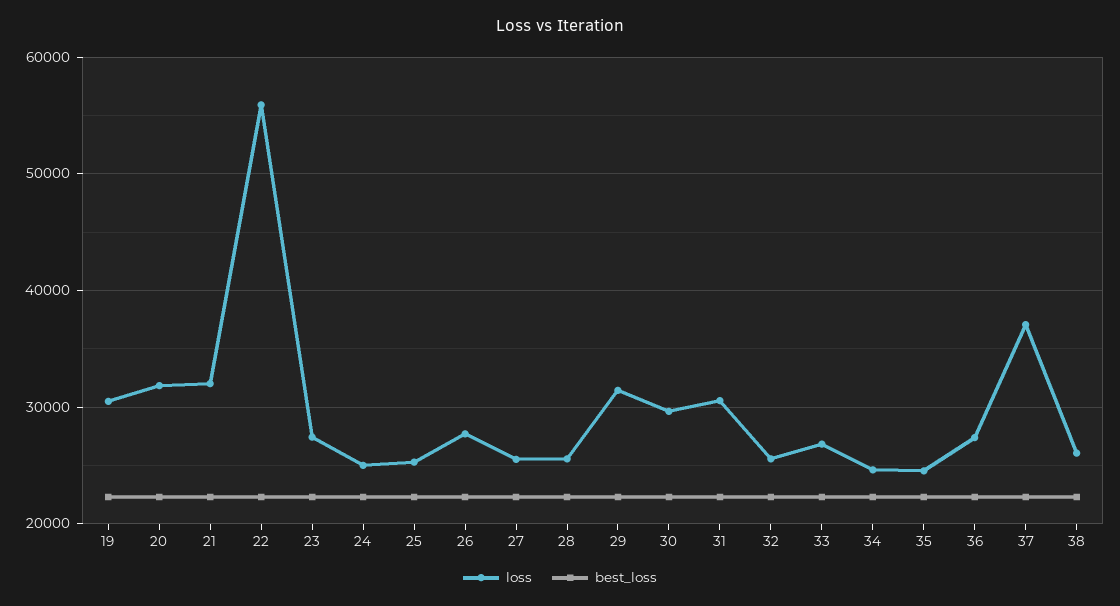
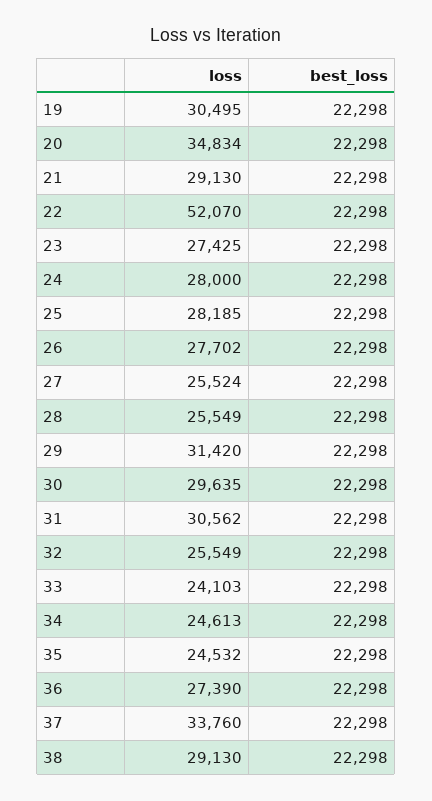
loss, 20: 32000 -> 34834
loss, 21: 32000 -> 29130
loss, 22: 56000 -> 52070
loss, 24: 25000 -> 28000
loss, 25: 25000 -> 28185
loss, 33: 27000 -> 24103
loss, 37: 37000 -> 33760
loss, 38: 26000 -> 29130

